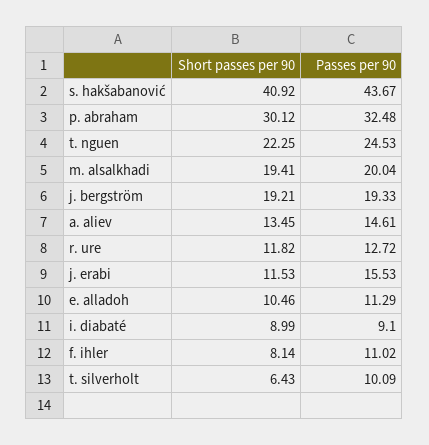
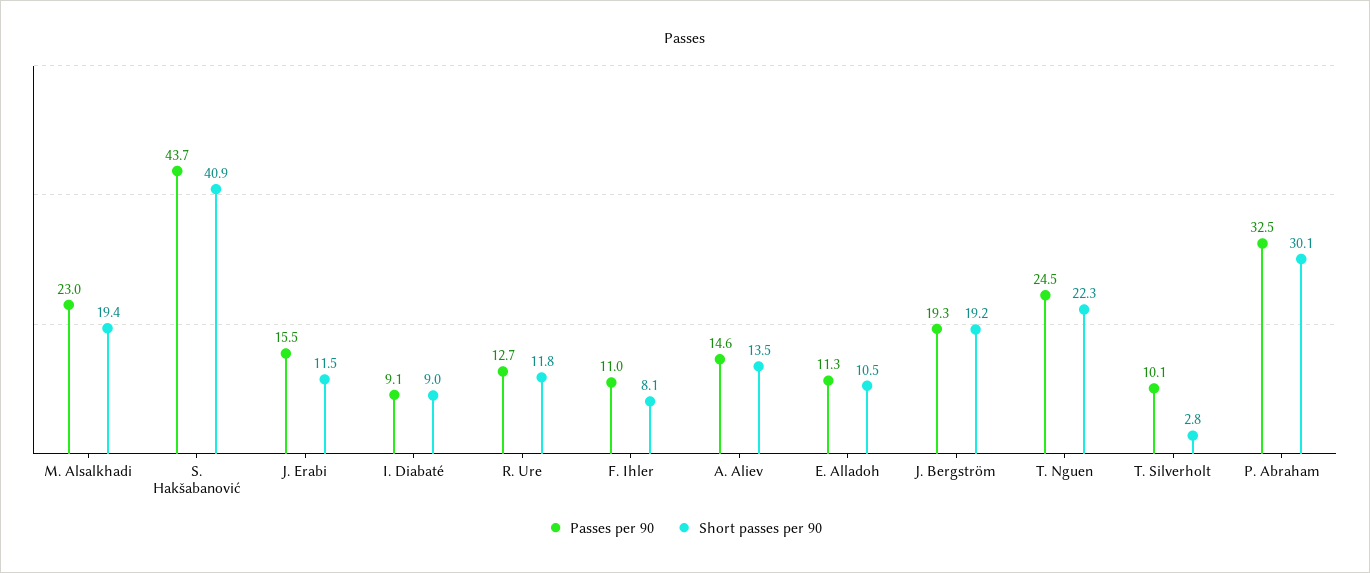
Passes per 90, m. alsalkhadi: 20.04 -> 23
Short passes per 90, t. silverholt: 6.43 -> 2.8

